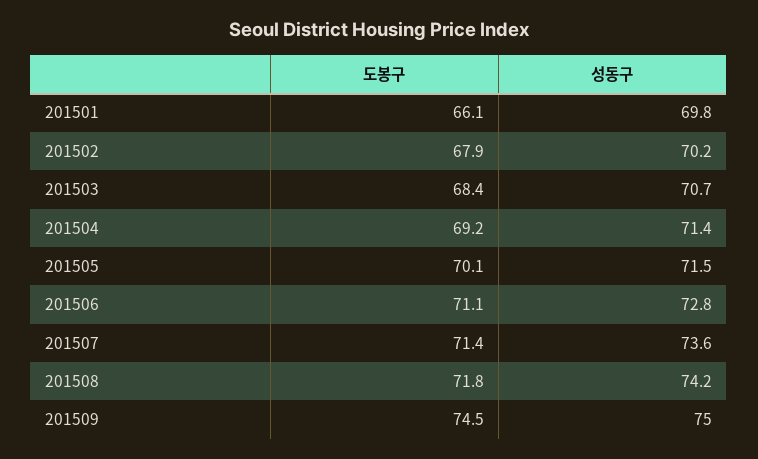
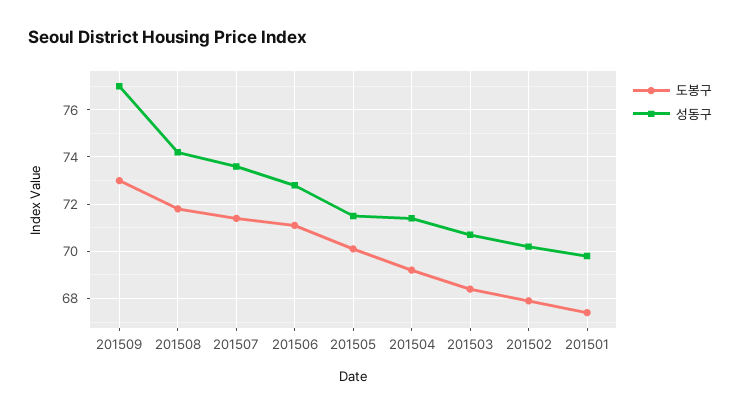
도봉구, 201501: 66.1 -> 67.5
도봉구, 201509: 74.5 -> 73
성동구, 201509: 75 -> 77

